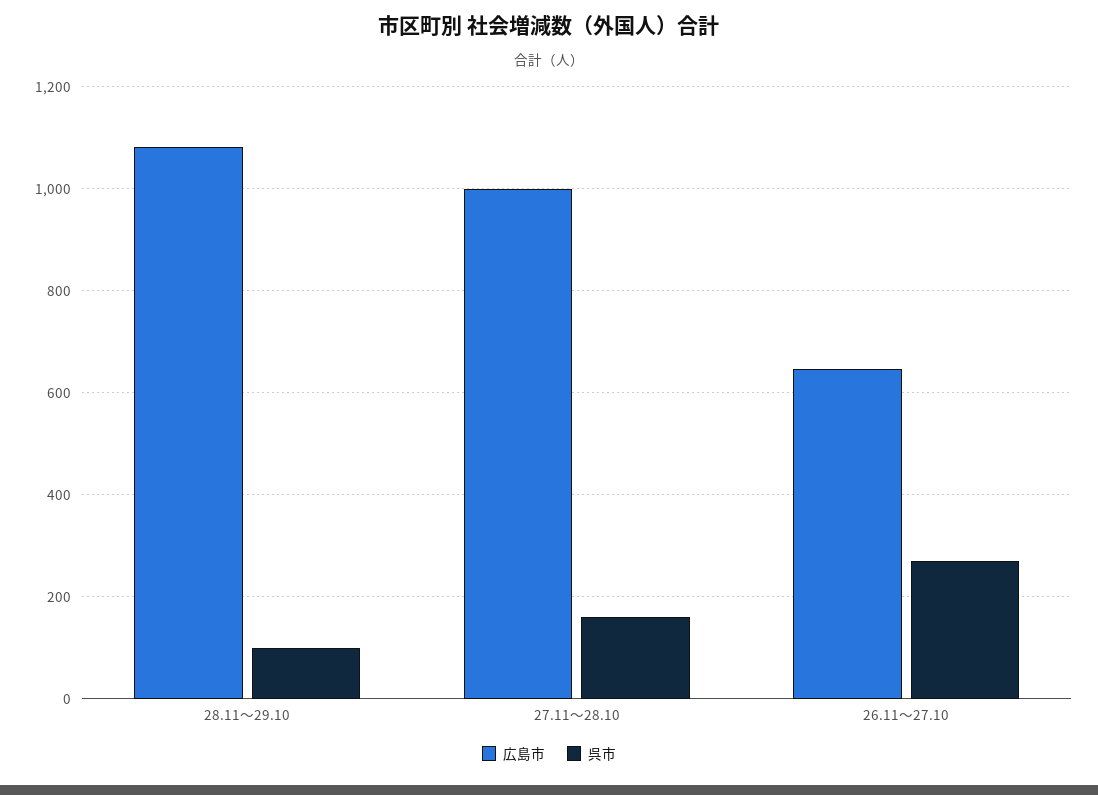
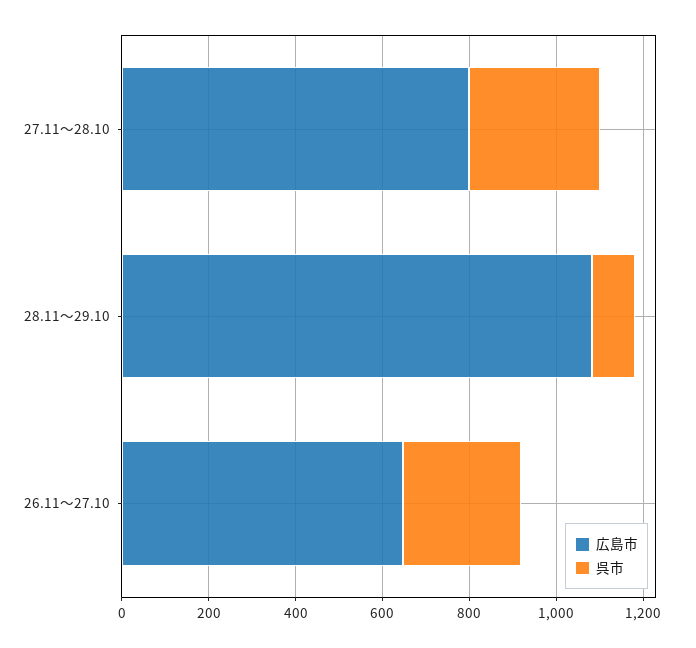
広島市, 27.11～28.10: 1000 -> 800
呉市, 27.11～28.10: 160 -> 300

